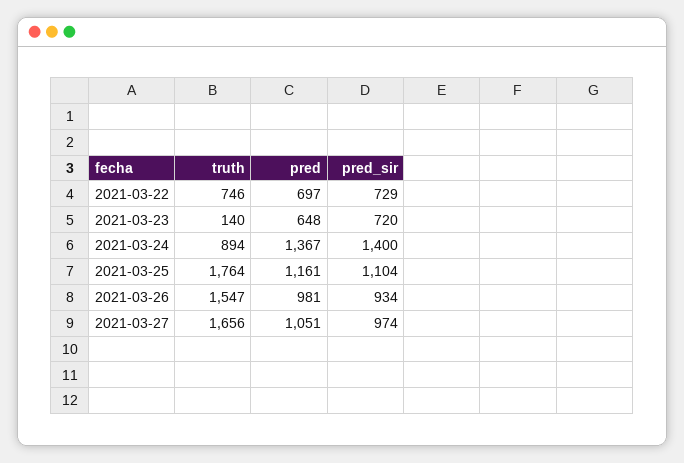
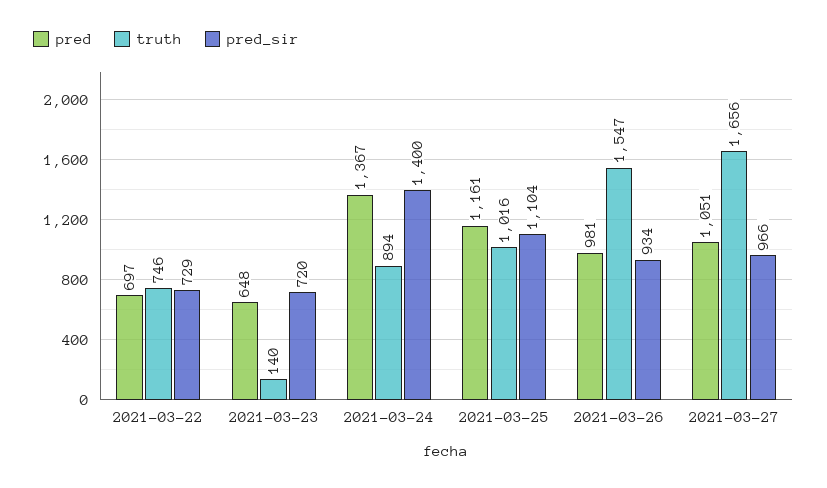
truth, 2021-03-25: 1764 -> 1016
pred_sir, 2021-03-27: 974 -> 966

